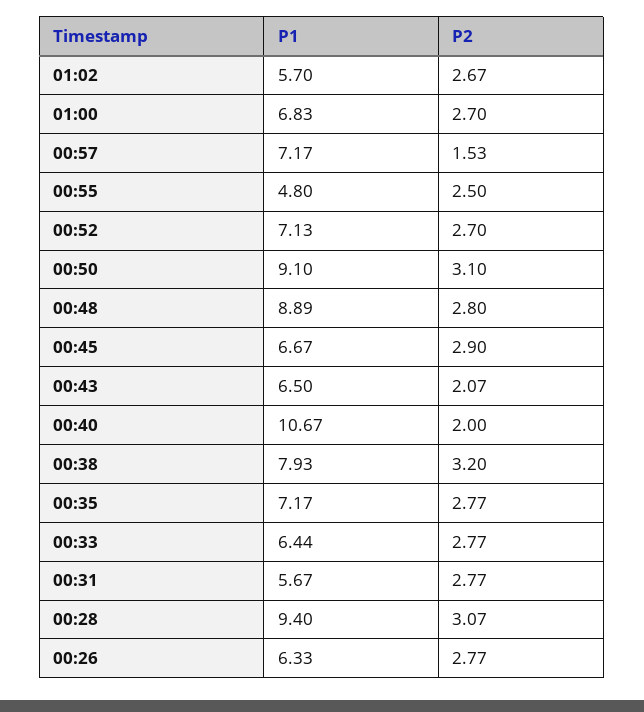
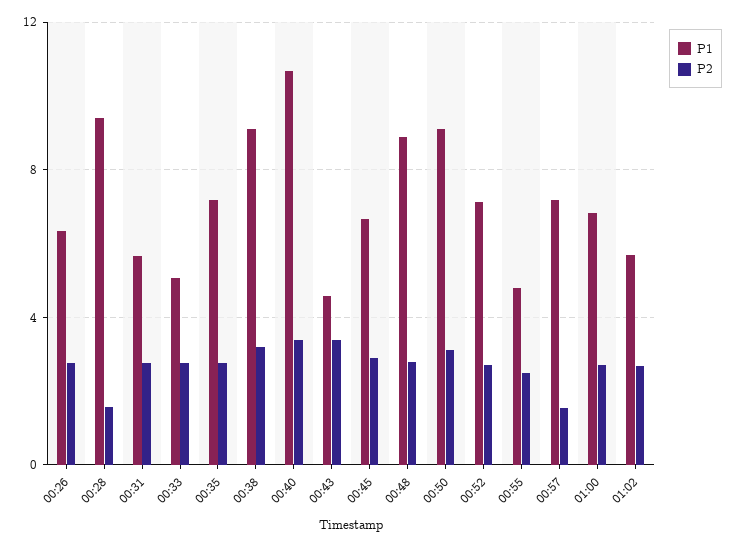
P1, 00:43: 6.5 -> 4.5
P2, 00:43: 2.07 -> 3.5
P2, 00:40: 2 -> 3.5
P1, 00:38: 7.93 -> 9
P1, 00:33: 6.44 -> 5
P2, 00:28: 3.07 -> 1.5

